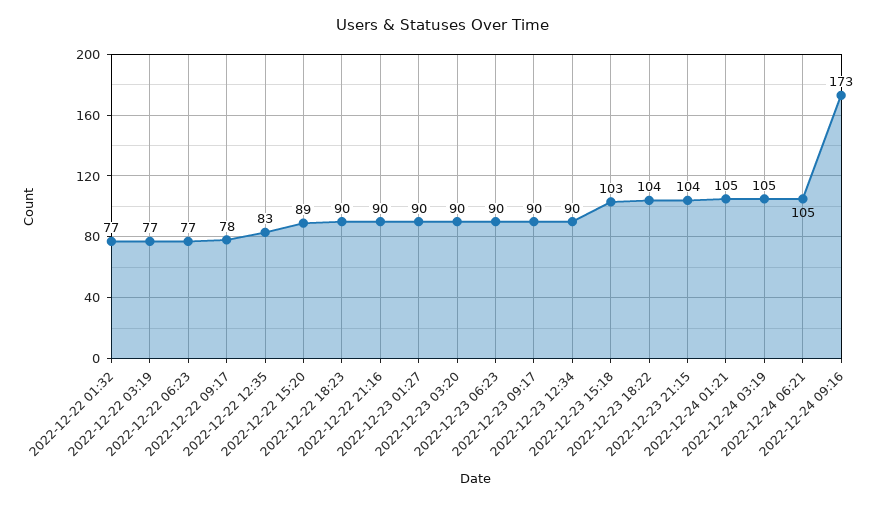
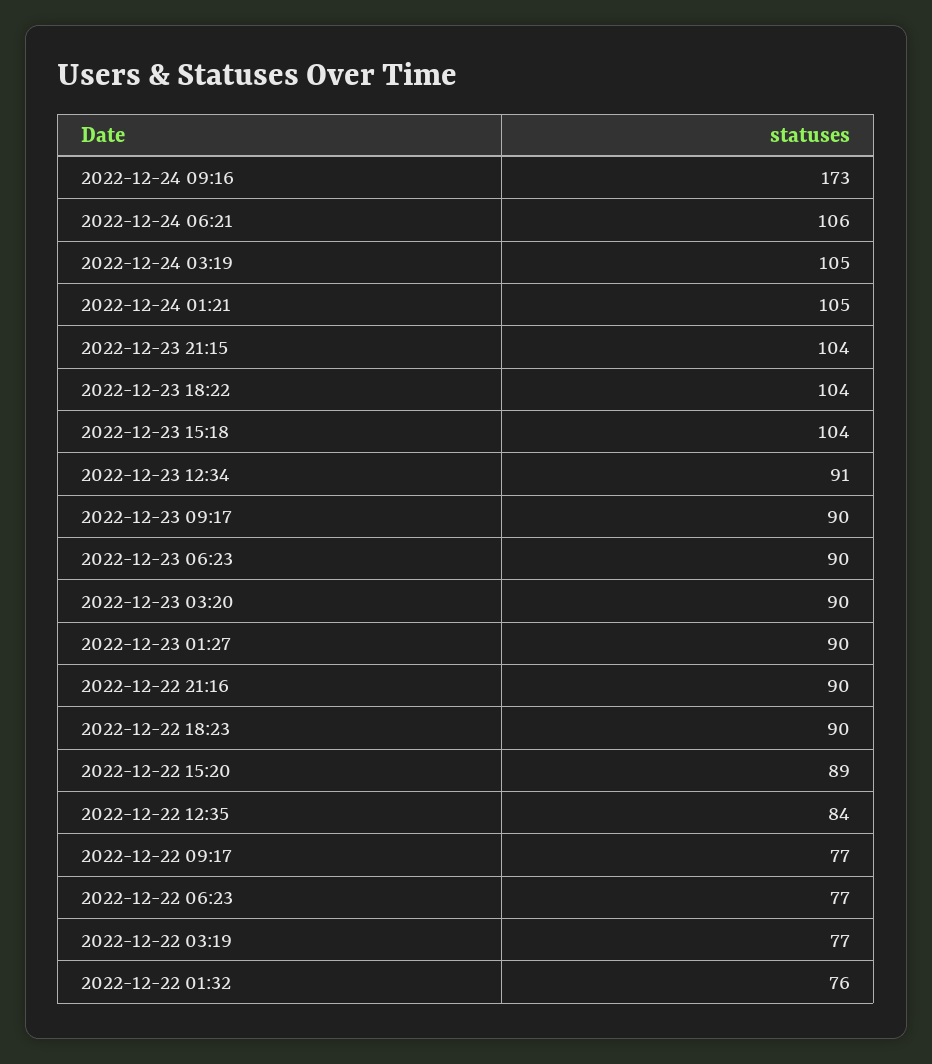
2022-12-22 01:32: 77 -> 76
2022-12-22 09:17: 78 -> 77
2022-12-22 12:35: 83 -> 84
2022-12-23 12:34: 90 -> 91
2022-12-23 15:18: 103 -> 104
2022-12-24 06:21: 105 -> 106

